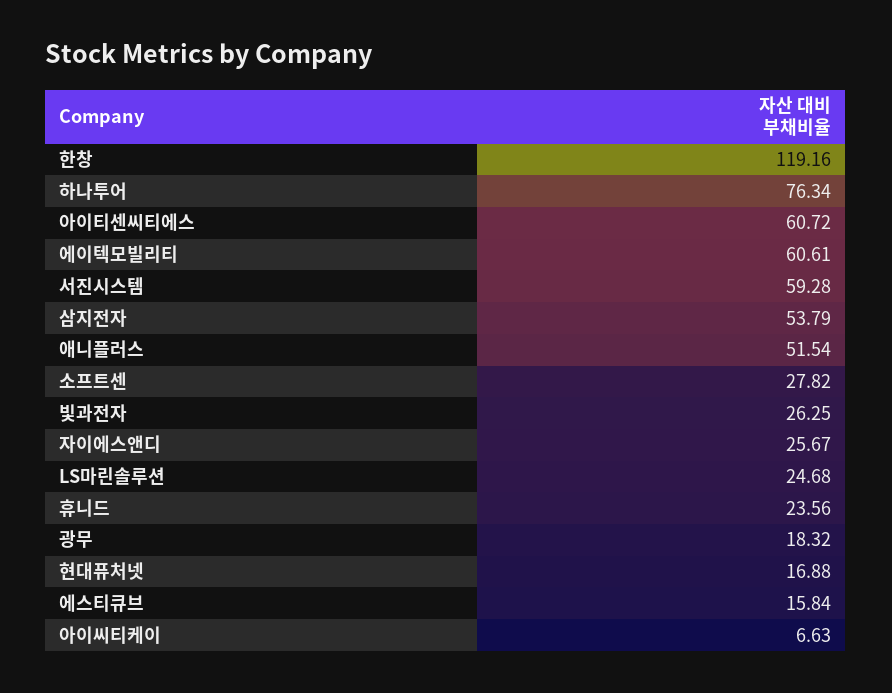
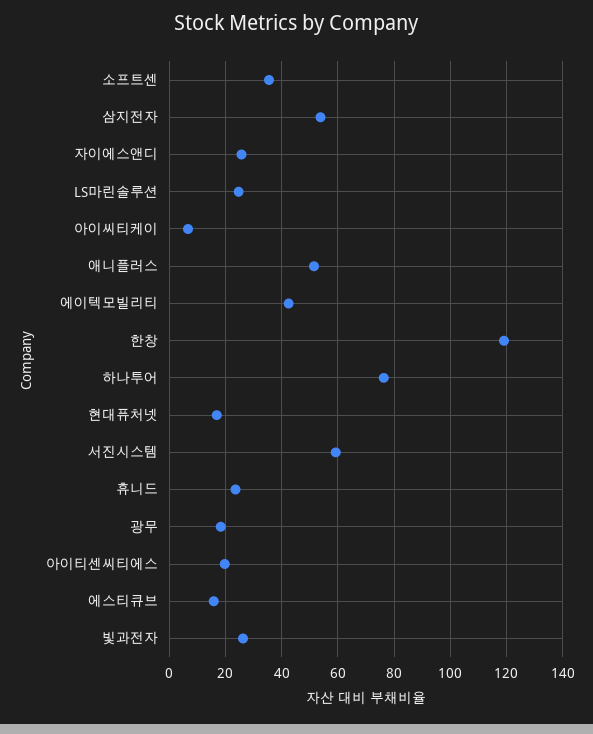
아이티센씨티에스: 60.72 -> 20
에이텍모빌리티: 60.61 -> 42.5
소프트센: 27.82 -> 35

